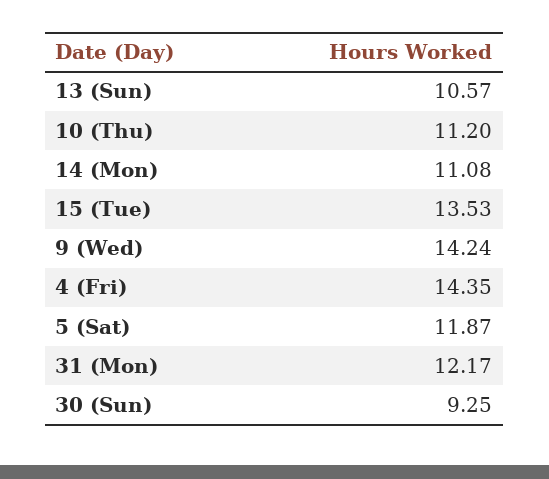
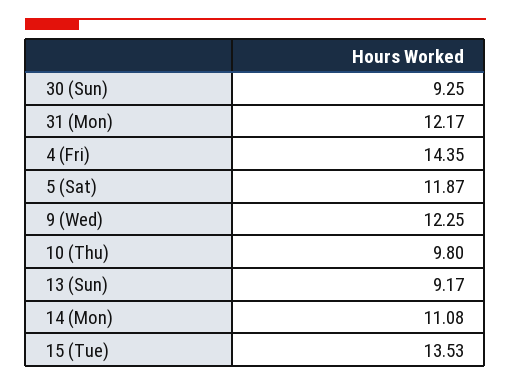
13 (Sun): 10.57 -> 9.17
10 (Thu): 11.2 -> 9.8
9 (Wed): 14.24 -> 12.25

